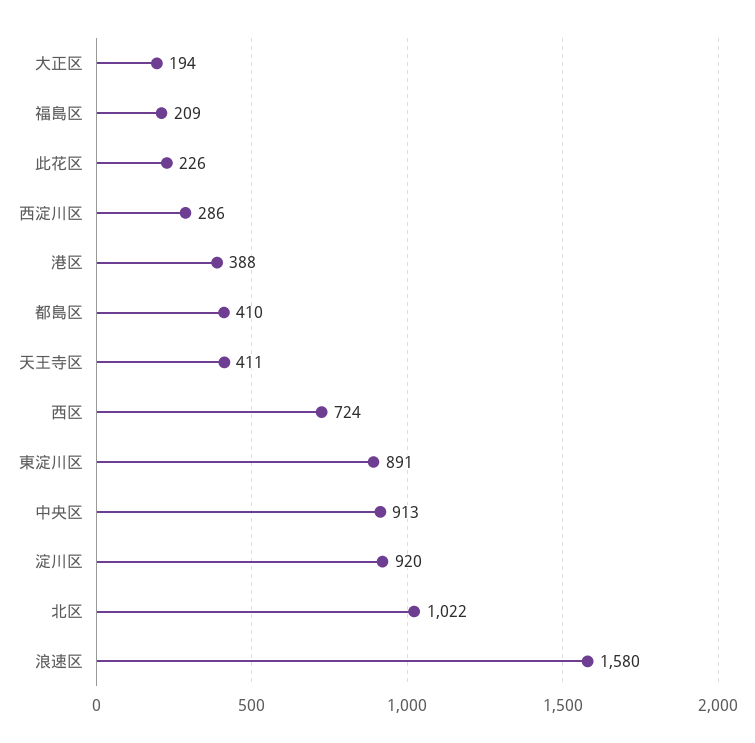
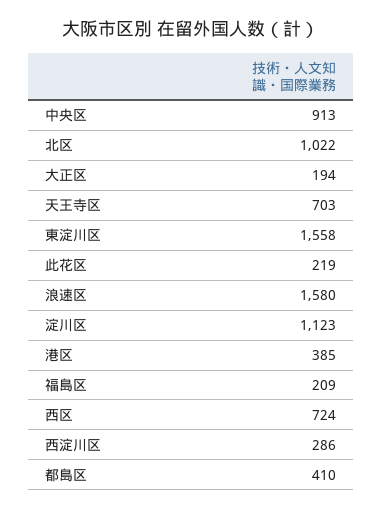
此花区: 226 -> 219
港区: 388 -> 385
天王寺区: 411 -> 703
東淀川区: 891 -> 1558
淀川区: 920 -> 1123

